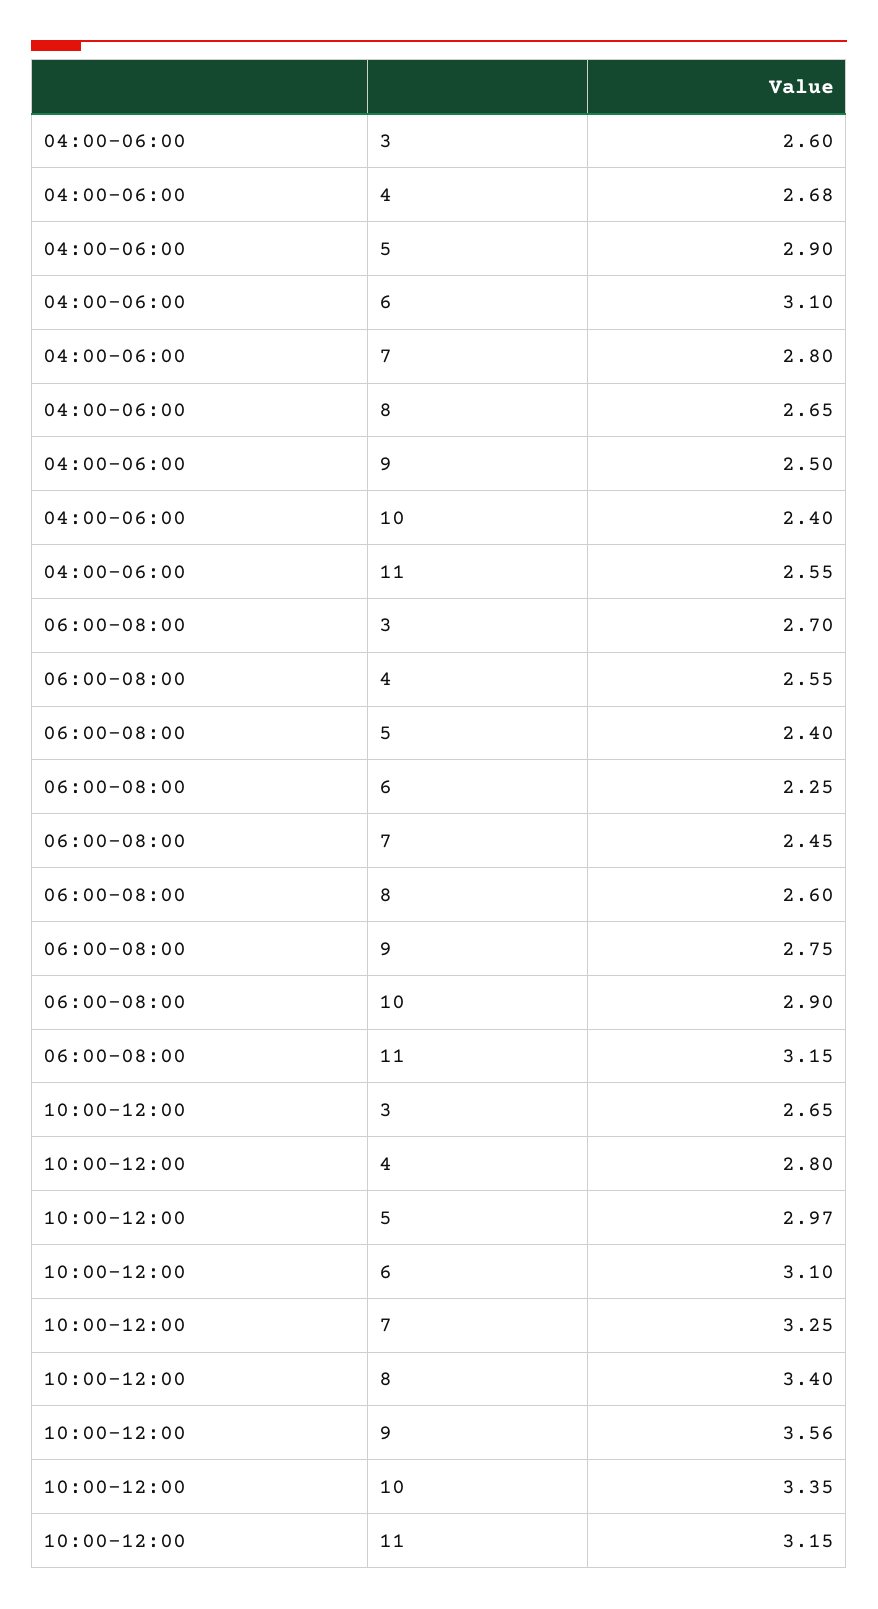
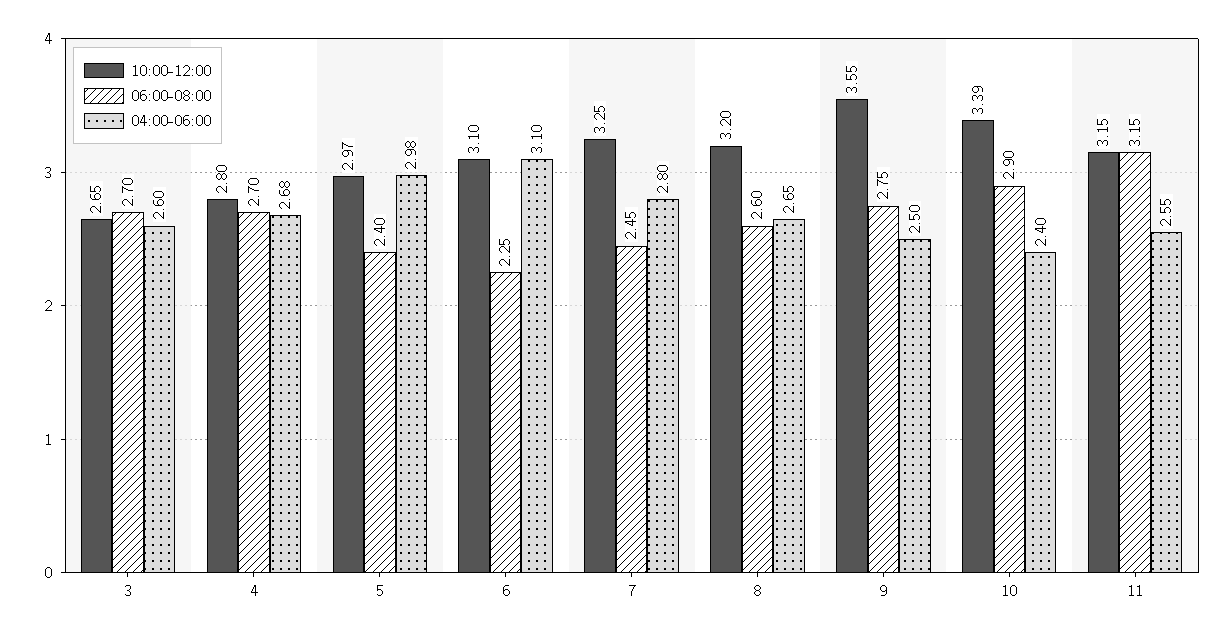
04:00-06:00, 5: 2.9 -> 2.98
06:00-08:00, 4: 2.55 -> 2.7
10:00-12:00, 8: 3.4 -> 3.2
10:00-12:00, 9: 3.56 -> 3.55
10:00-12:00, 10: 3.35 -> 3.39

